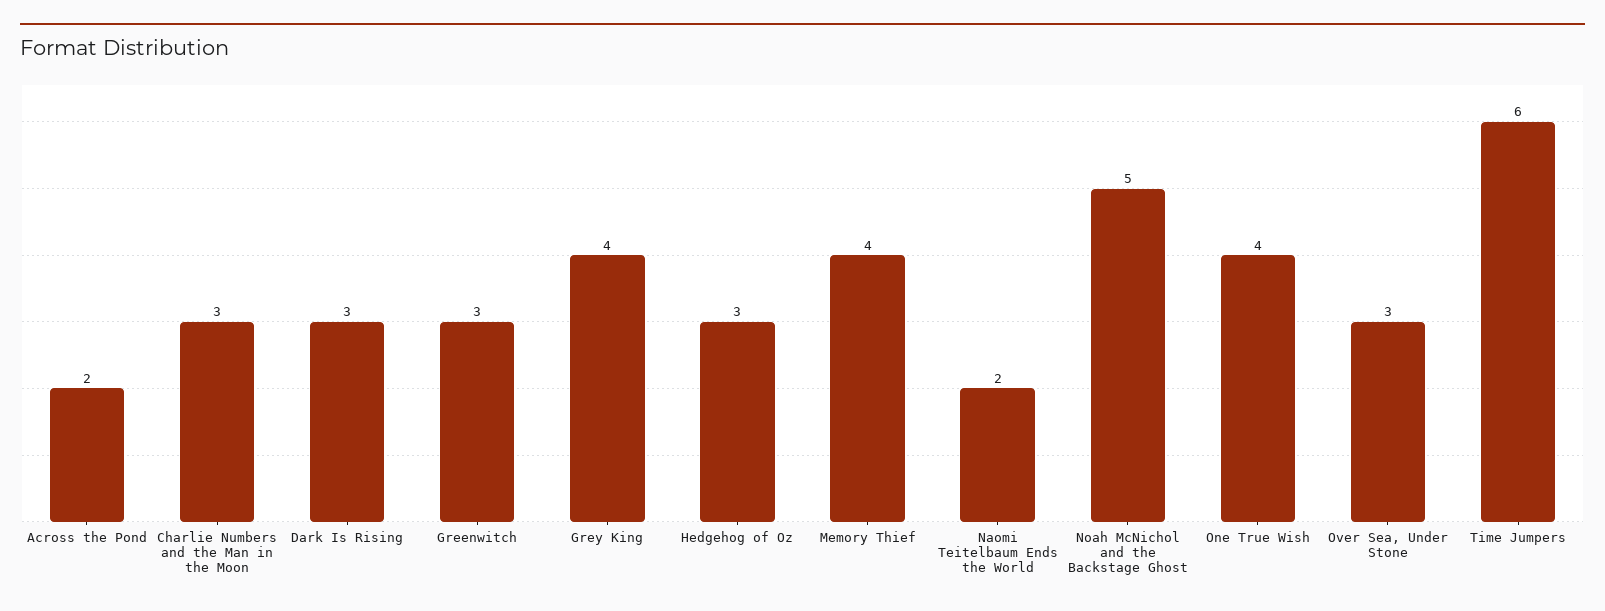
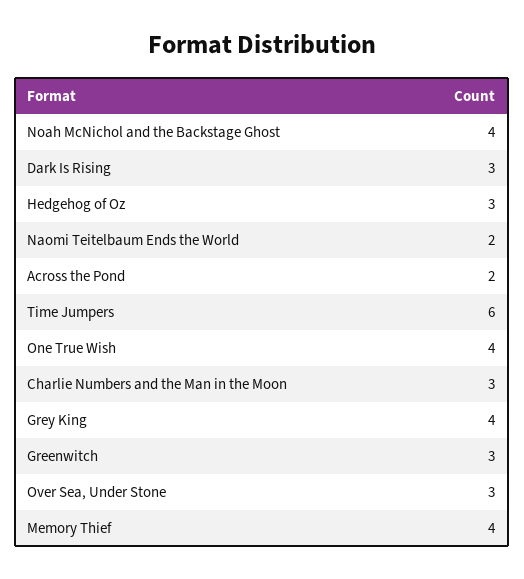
Noah McNichol and the Backstage Ghost: 5 -> 4

